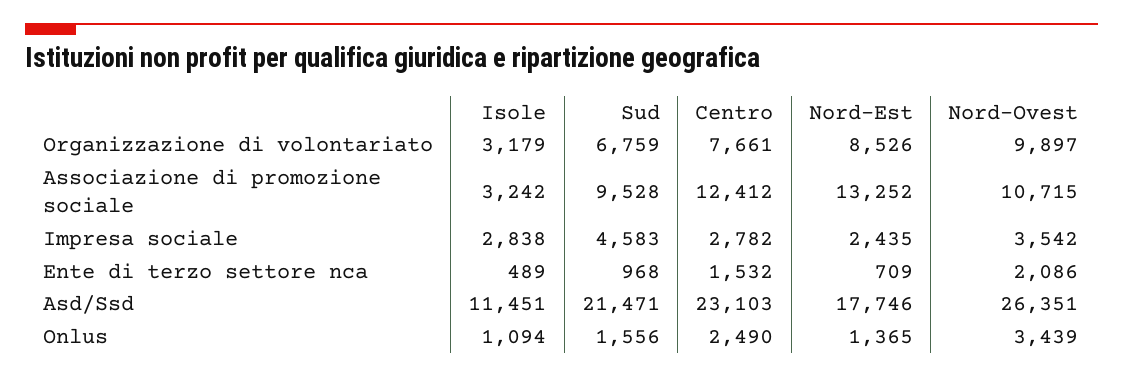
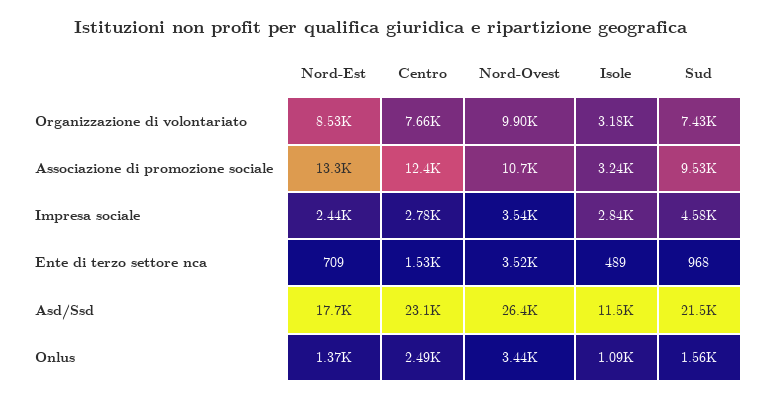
Sud, Organizzazione di volontariato: 6759 -> 7430
Nord-Ovest, Ente di terzo settore nca: 2086 -> 3520

